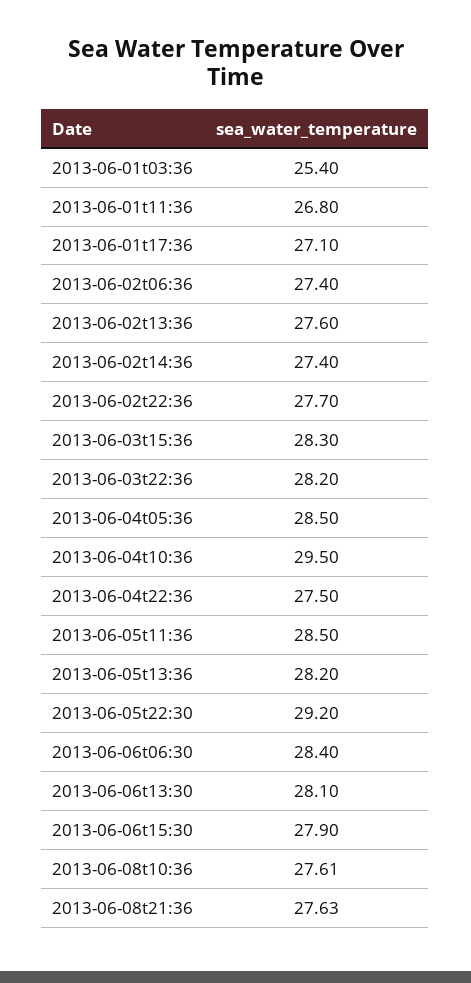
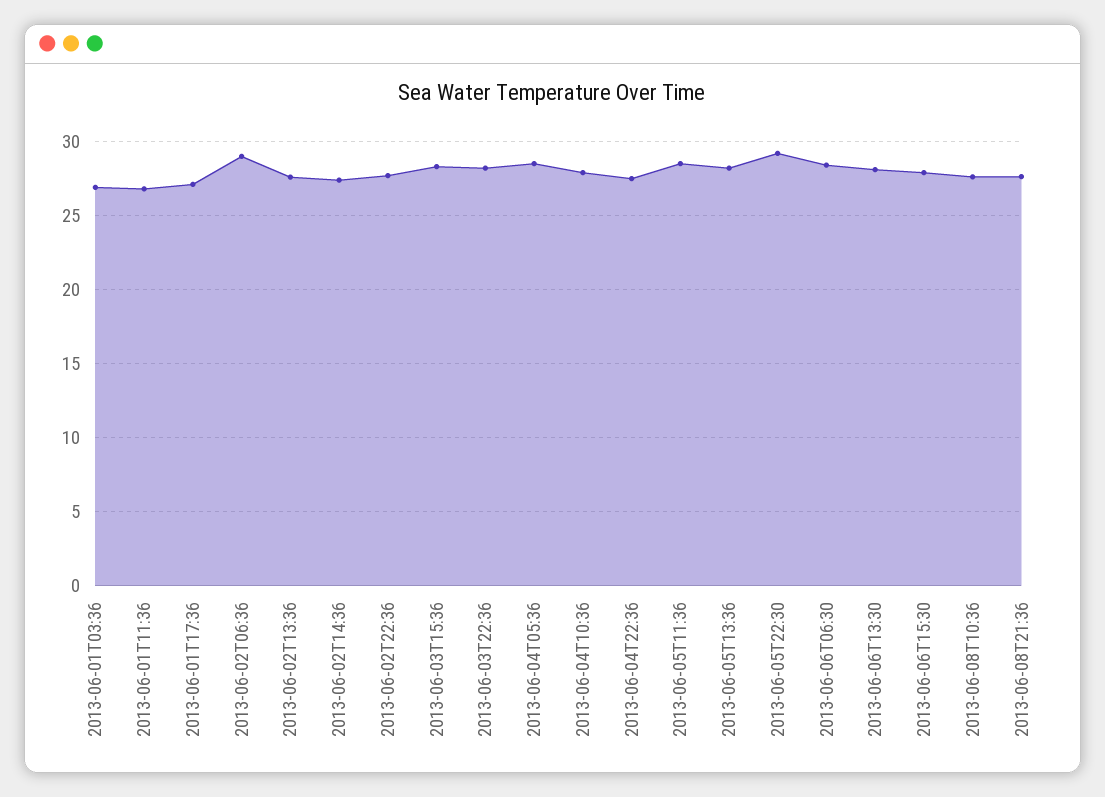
2013-06-01t03:36: 25.4 -> 27
2013-06-02t06:36: 27.4 -> 29
2013-06-04t10:36: 29.5 -> 28

